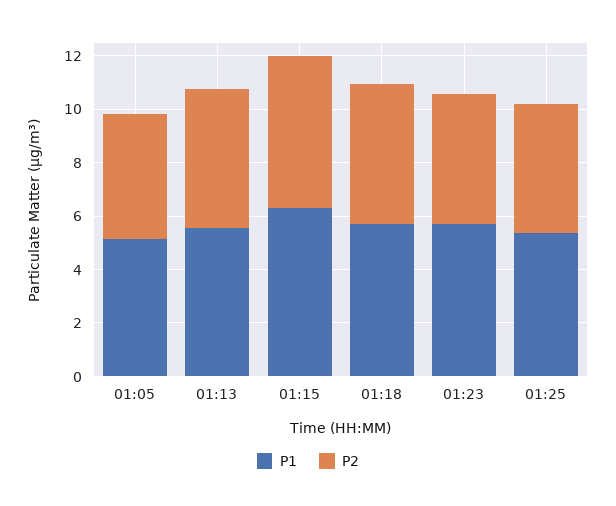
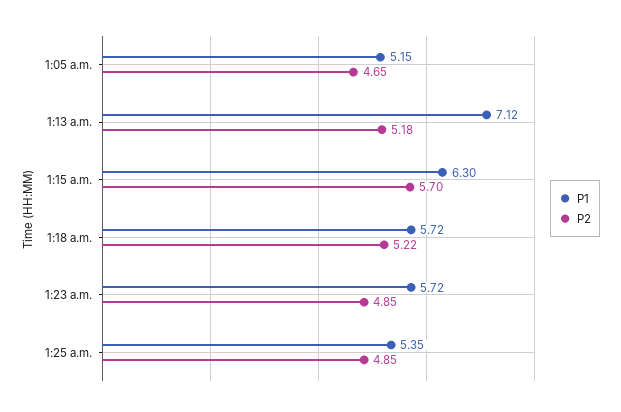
P1, 01:13: 5.5 -> 7.12

